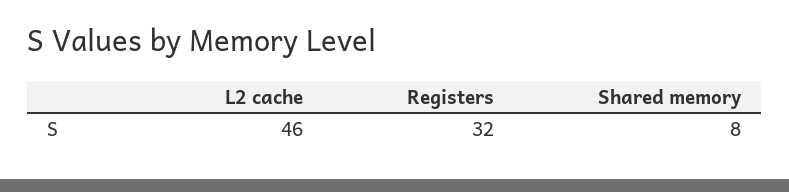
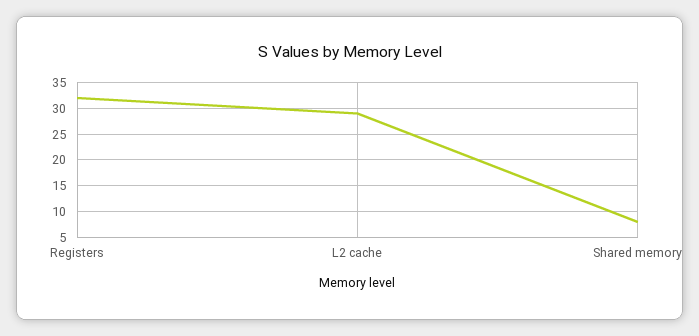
L2 cache: 46 -> 30

